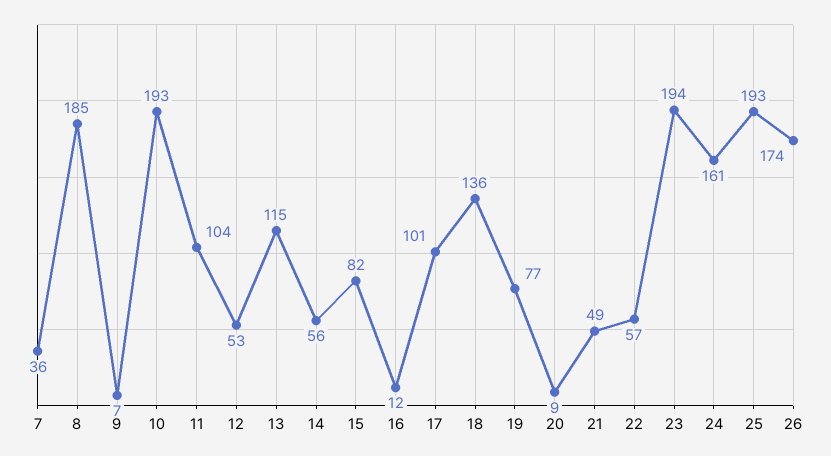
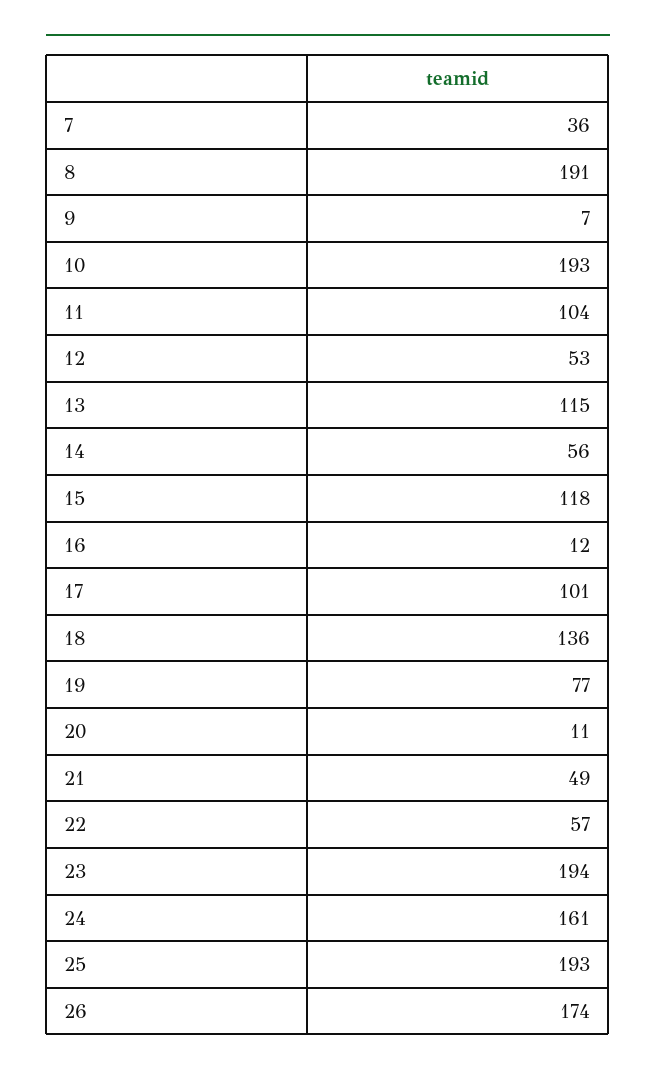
8: 185 -> 191
15: 82 -> 118
20: 9 -> 11

